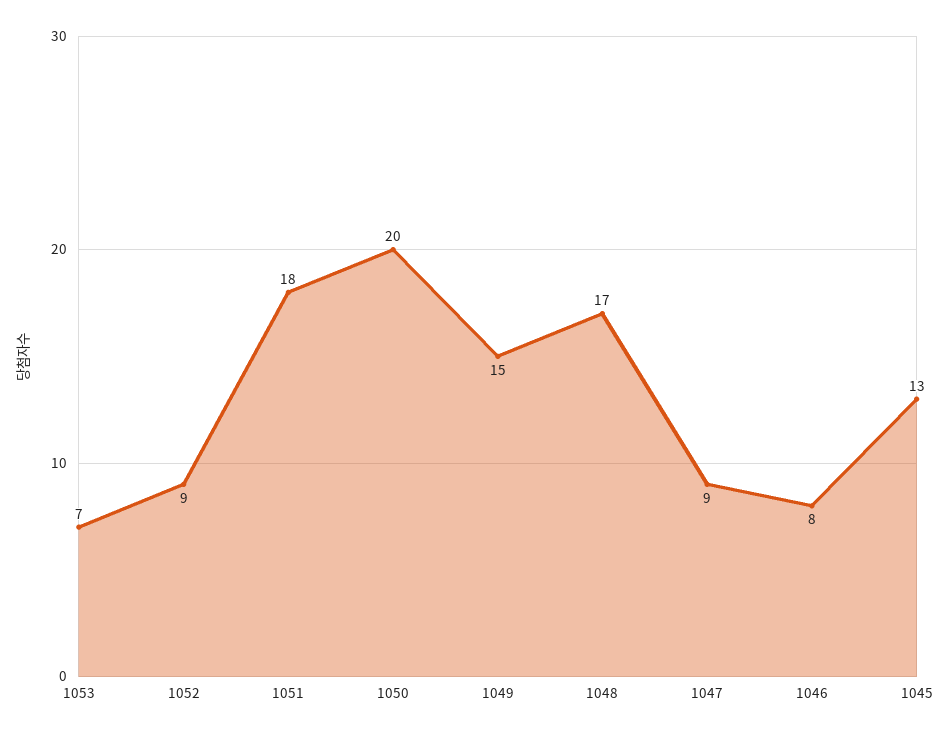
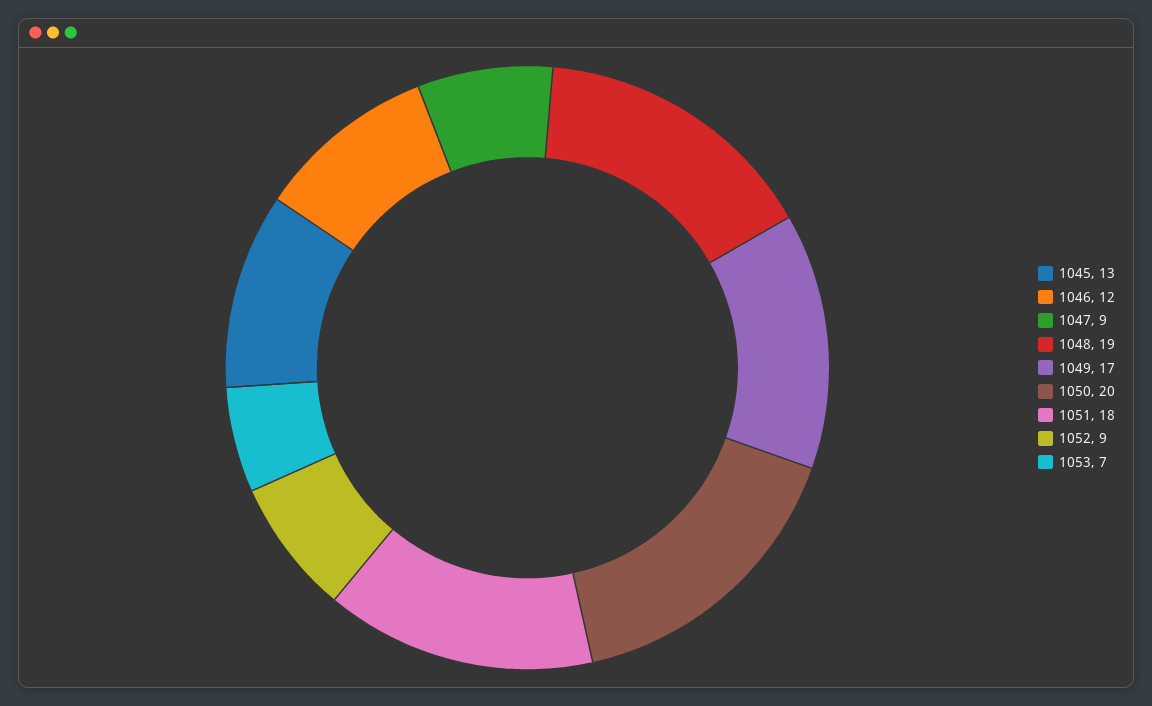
1049: 15 -> 17
1048: 17 -> 19
1046: 8 -> 12

